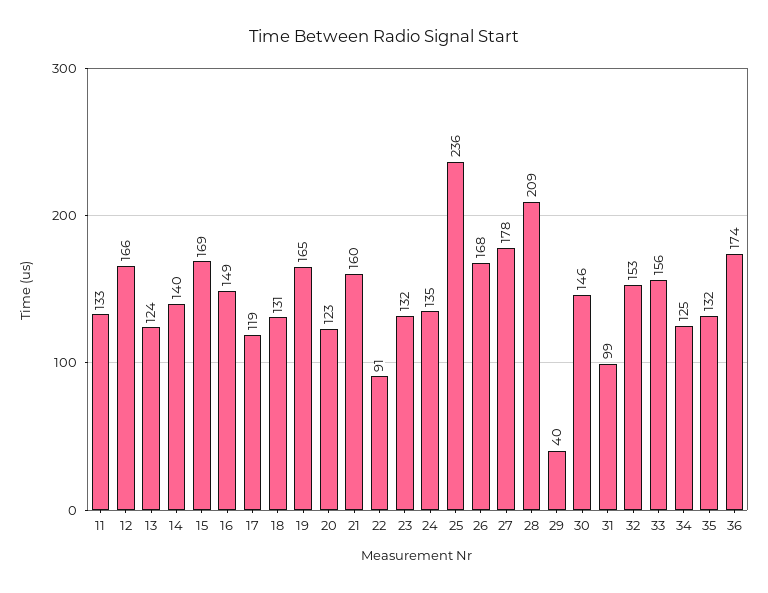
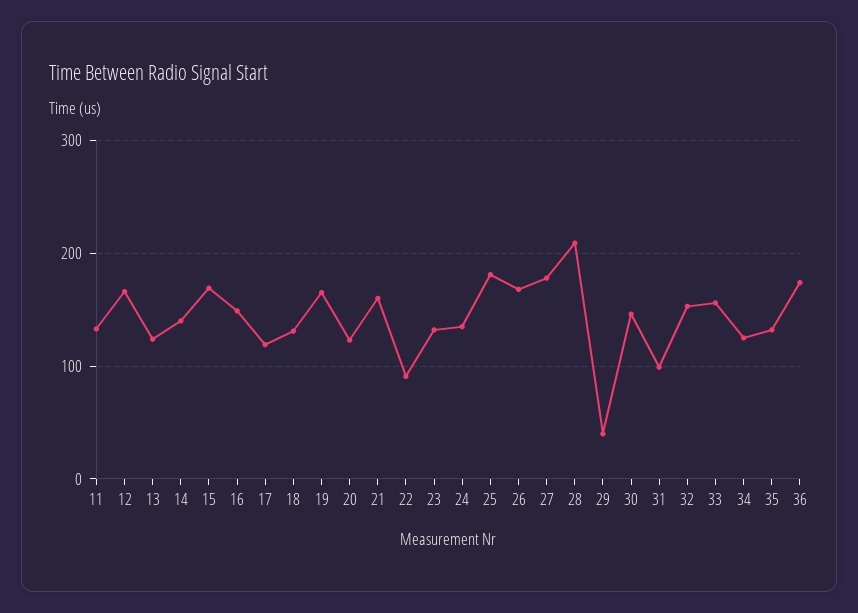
25: 236 -> 180

